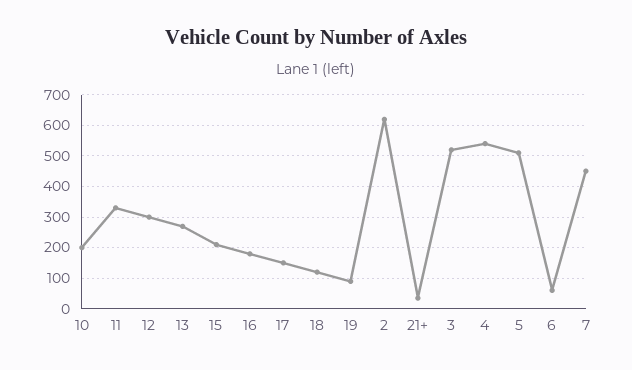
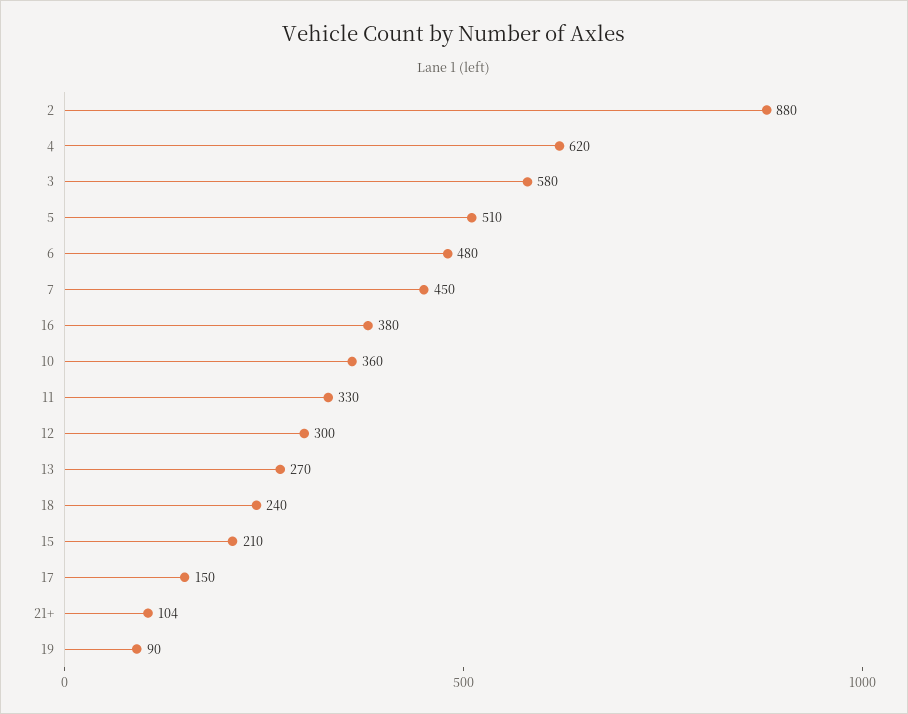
10: 200 -> 360
16: 180 -> 380
18: 120 -> 240
2: 620 -> 880
21+: 40 -> 104
3: 520 -> 580
4: 540 -> 620
6: 60 -> 480

